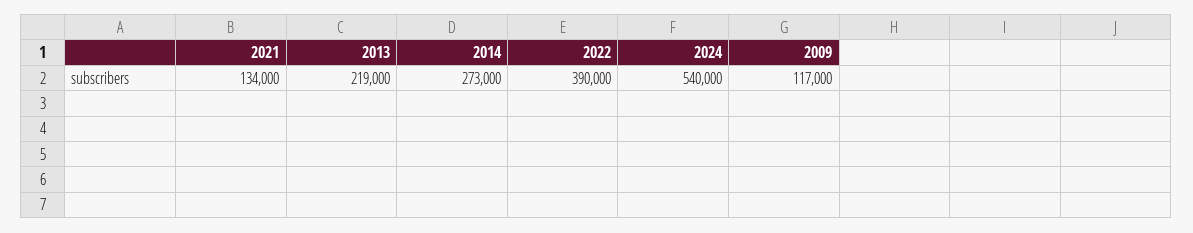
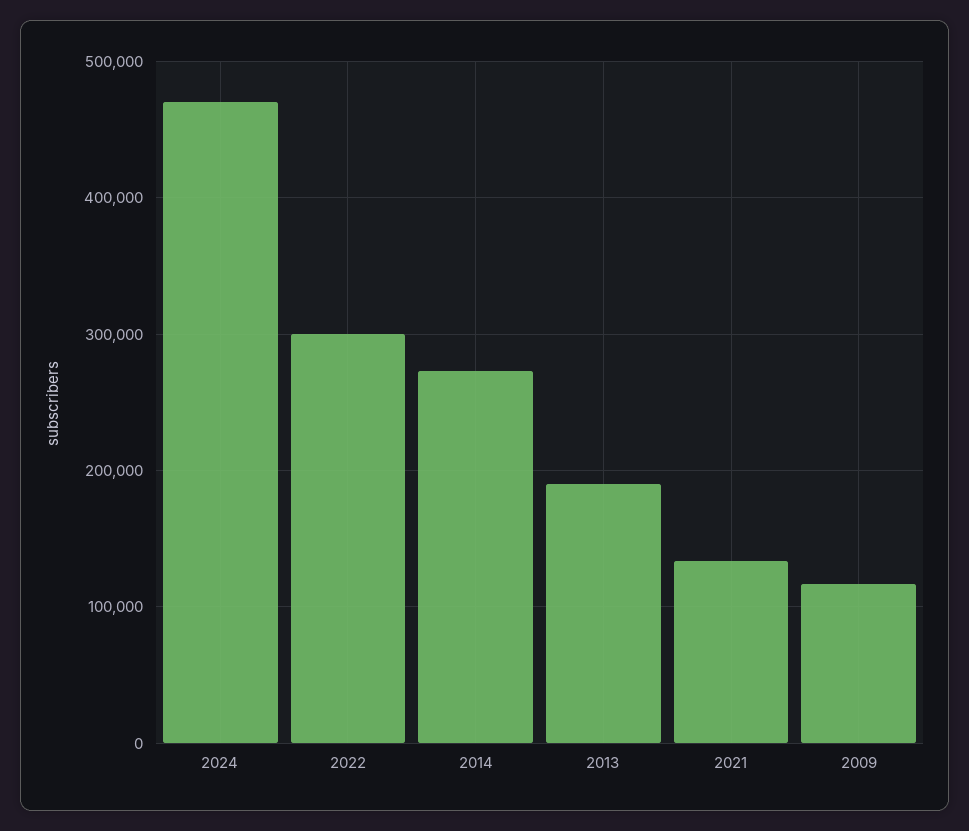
2013: 219000 -> 190000
2022: 390000 -> 300000
2024: 540000 -> 470000

